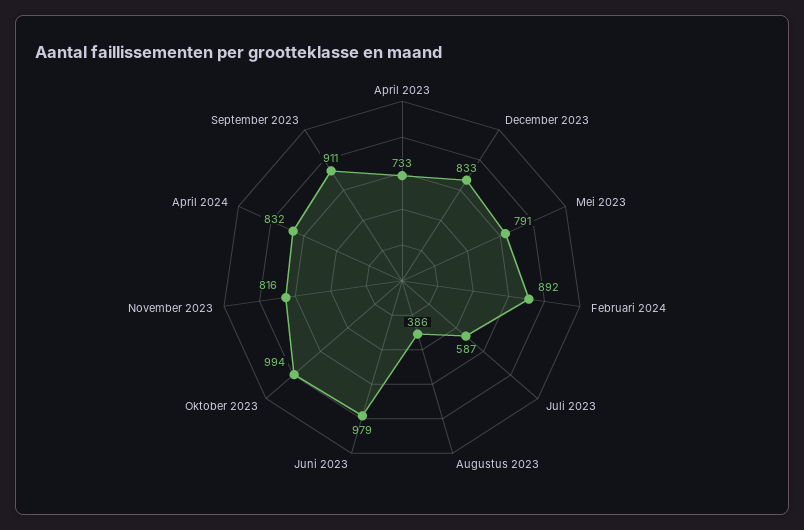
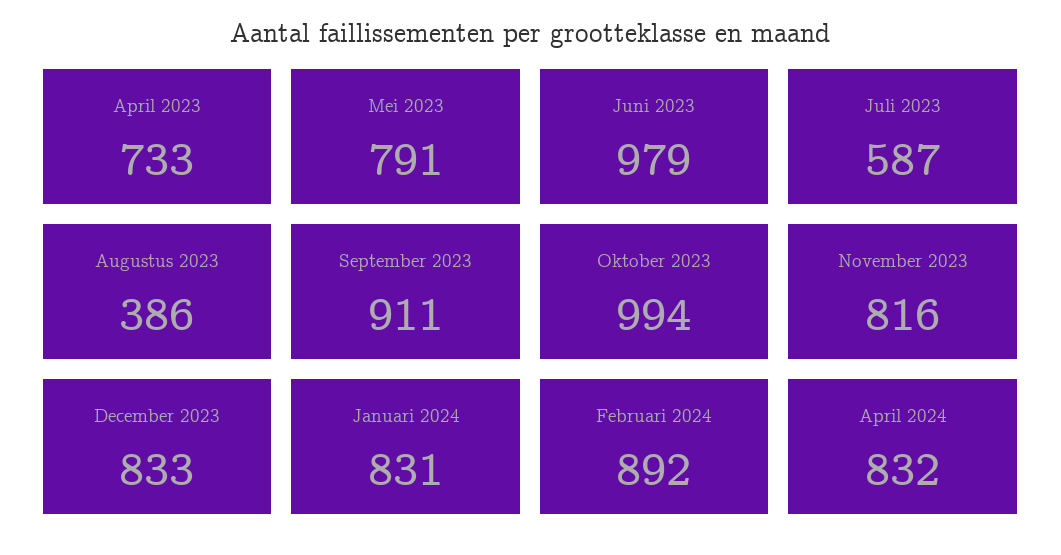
Januari 2024: none -> 831

